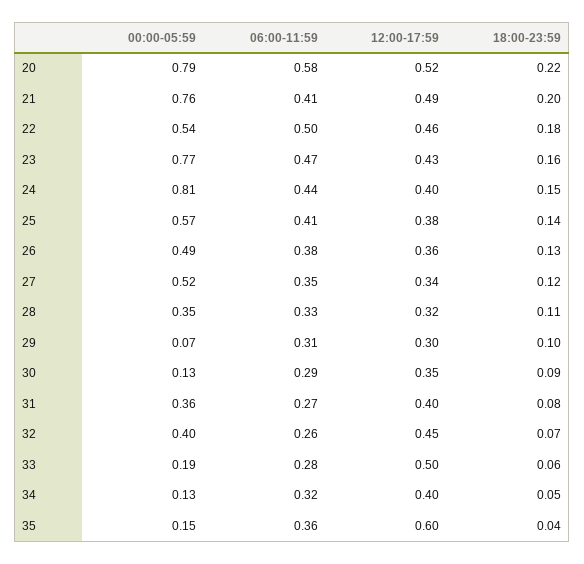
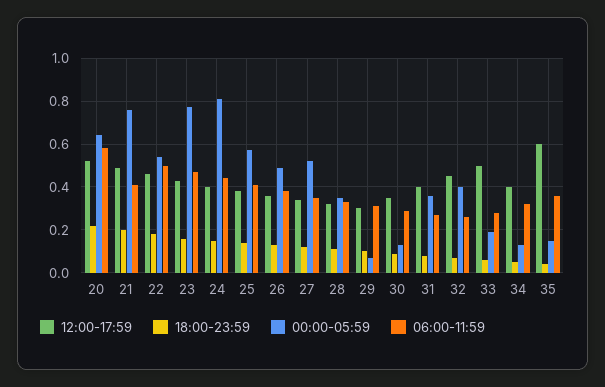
00:00-05:59, 20: 0.79 -> 0.65

